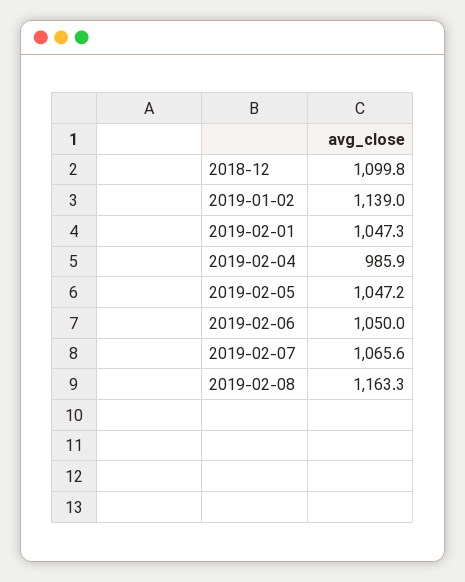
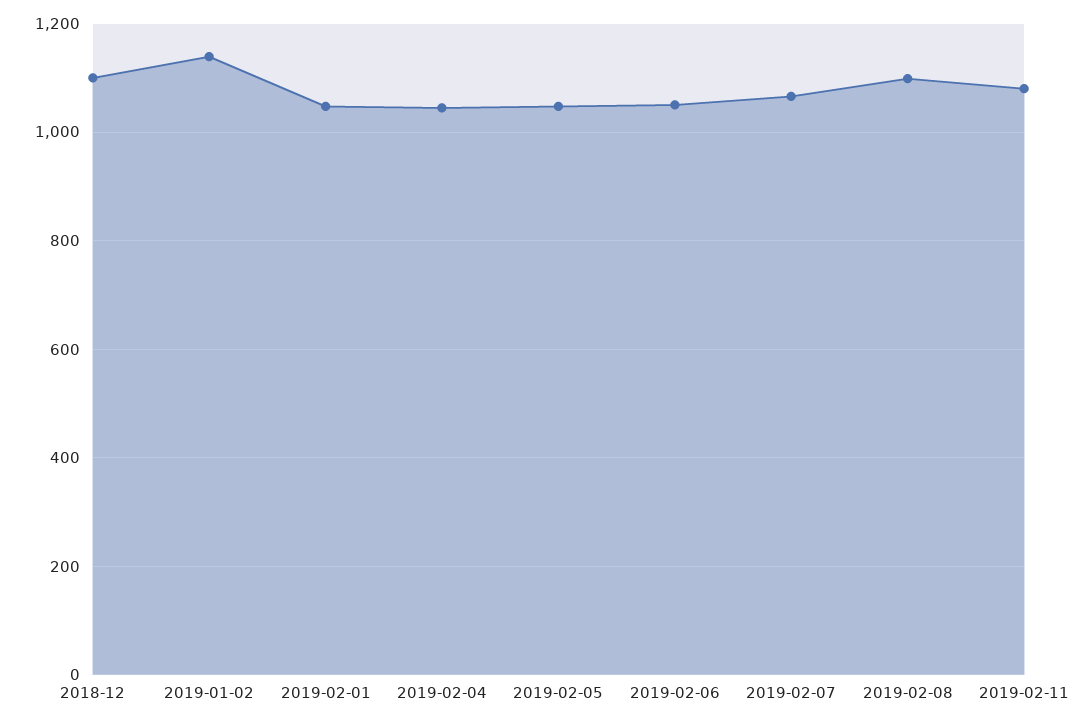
2019-02-04: 985.9 -> 1040
2019-02-08: 1163.3 -> 1100
2019-02-11: none -> 1080

